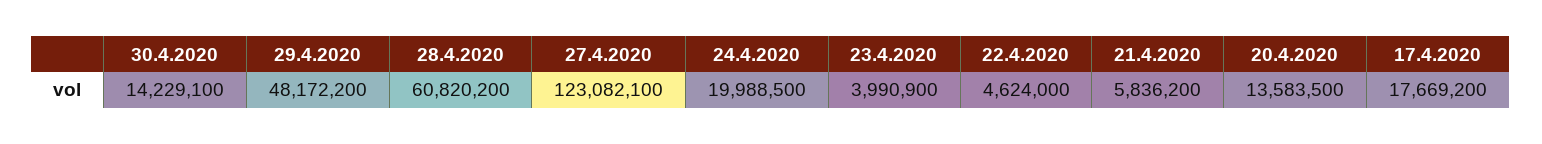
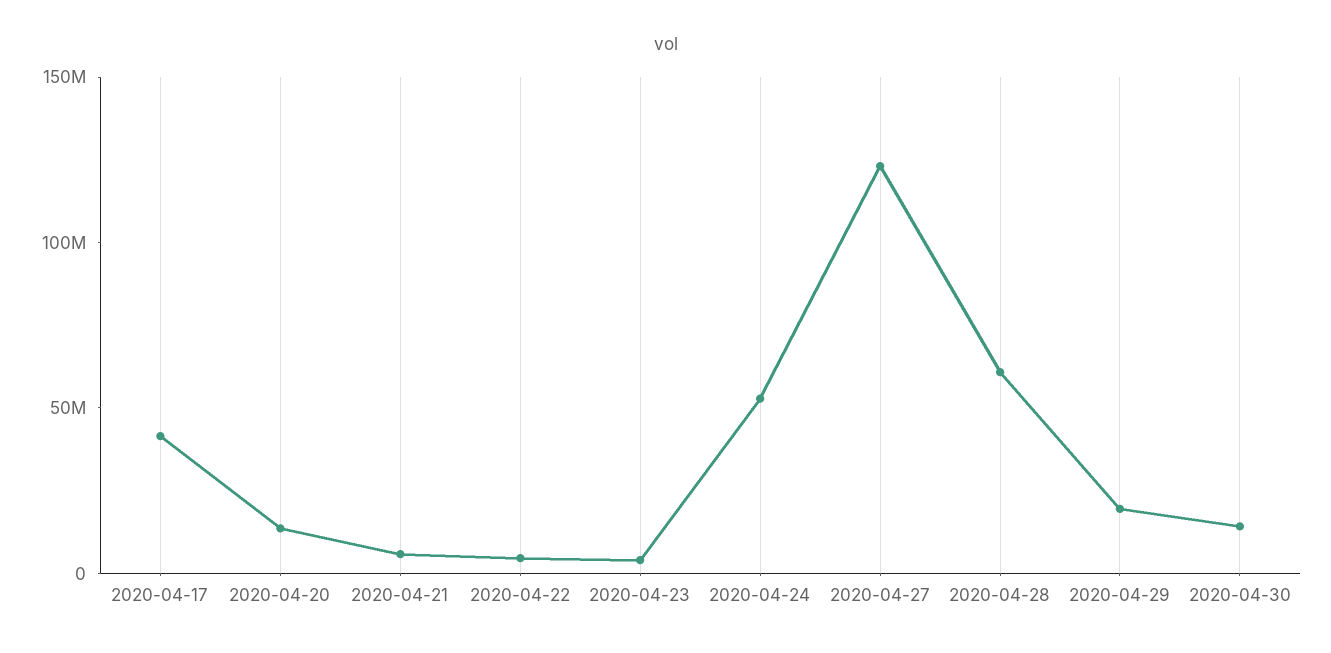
29.4.2020: 48172200 -> 20000000
24.4.2020: 19988500 -> 50000000
17.4.2020: 17669200 -> 40000000

